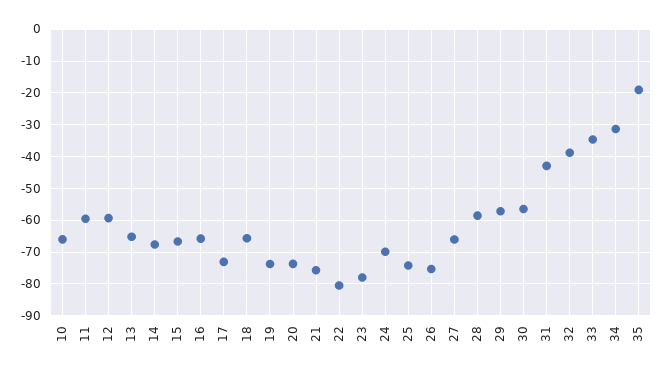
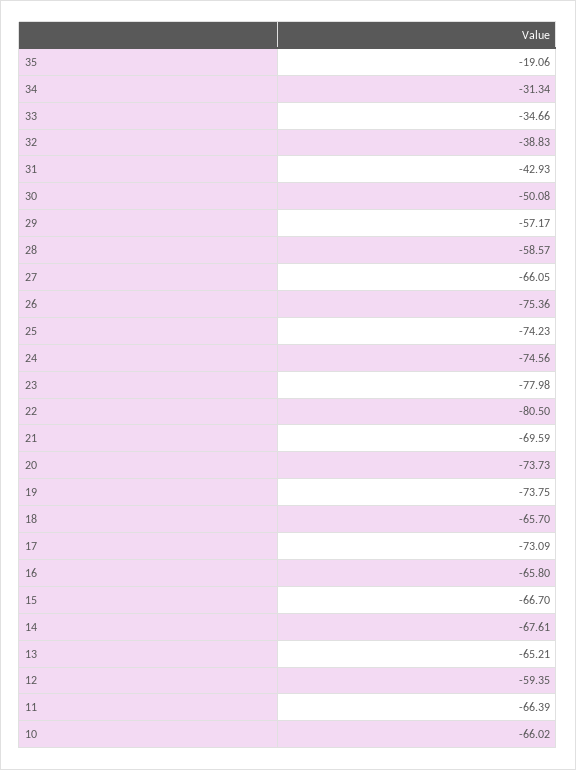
11: -60 -> -66.39
21: -76 -> -69.59
24: -70 -> -74.56
30: -56 -> -50.08

